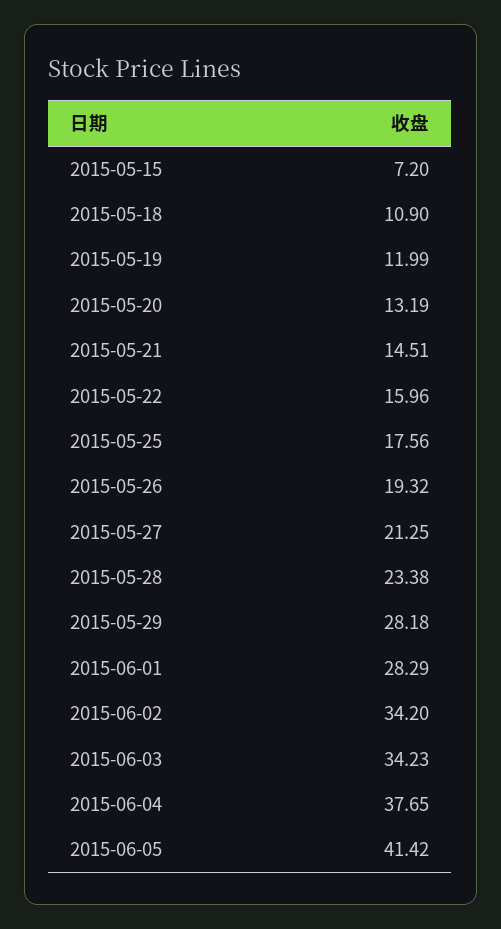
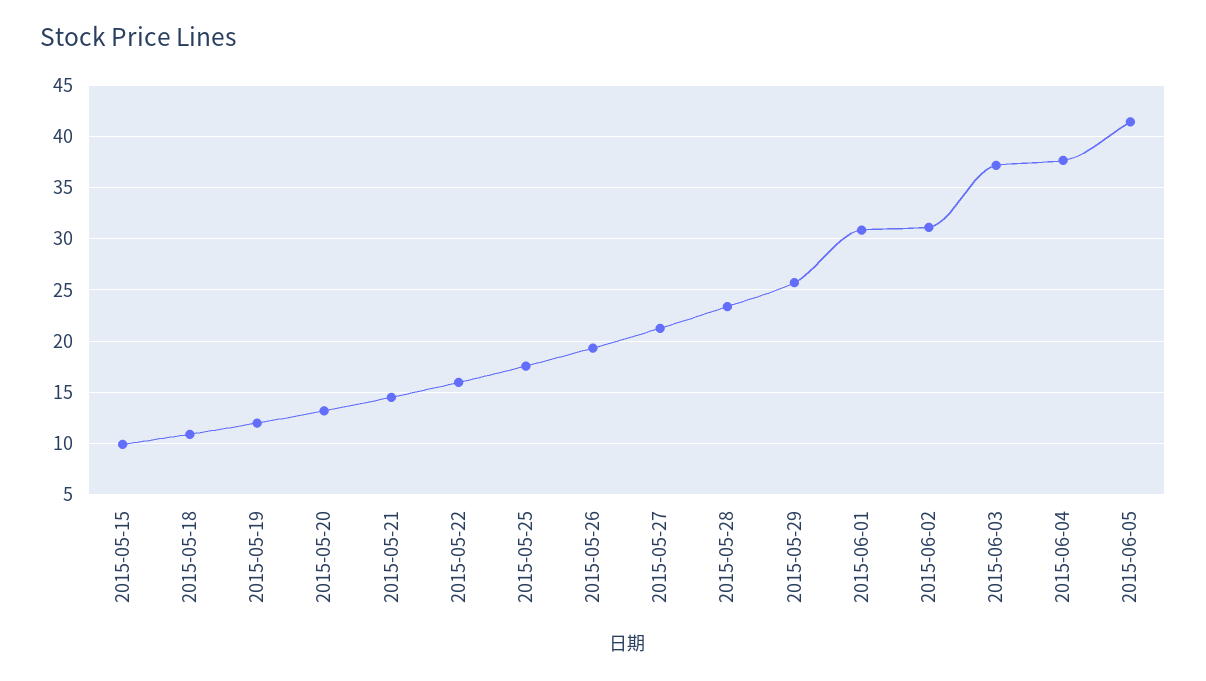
2015-05-15: 7.2 -> 10
2015-05-29: 28.18 -> 26
2015-06-01: 28.29 -> 31
2015-06-02: 34.2 -> 31
2015-06-03: 34.23 -> 37

